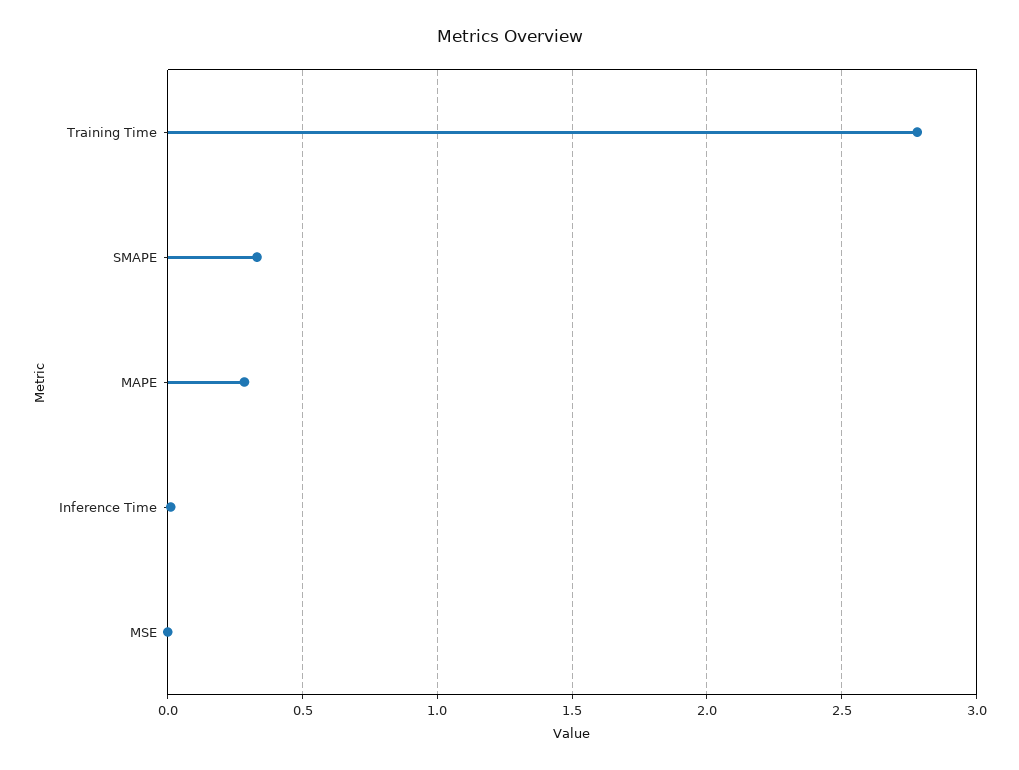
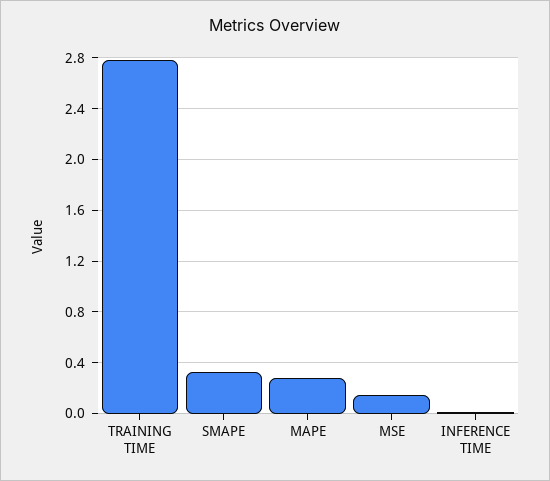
MSE: 0 -> 0.15

